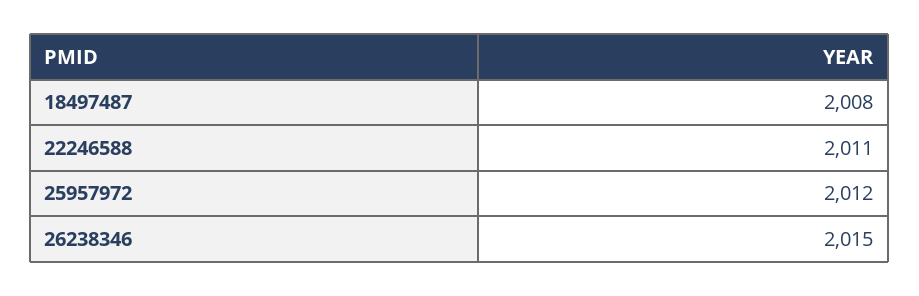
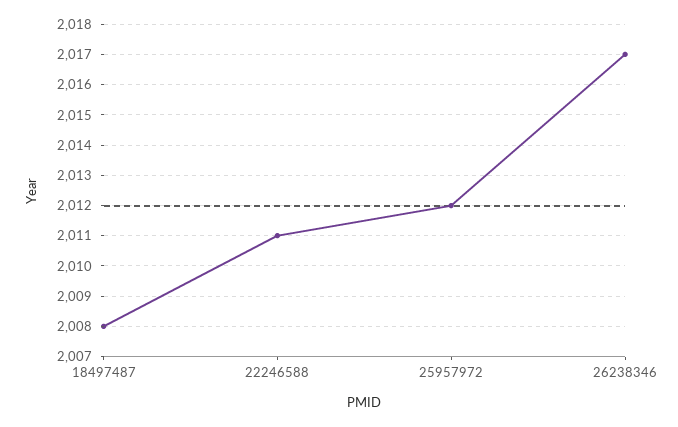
26238346: 2015 -> 2017

